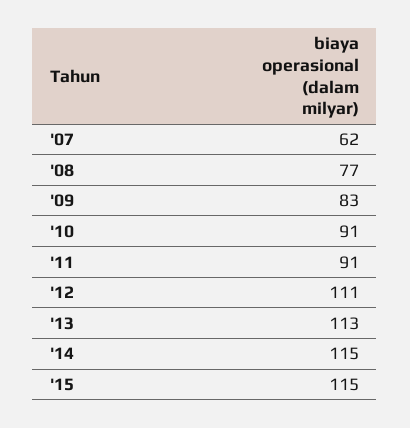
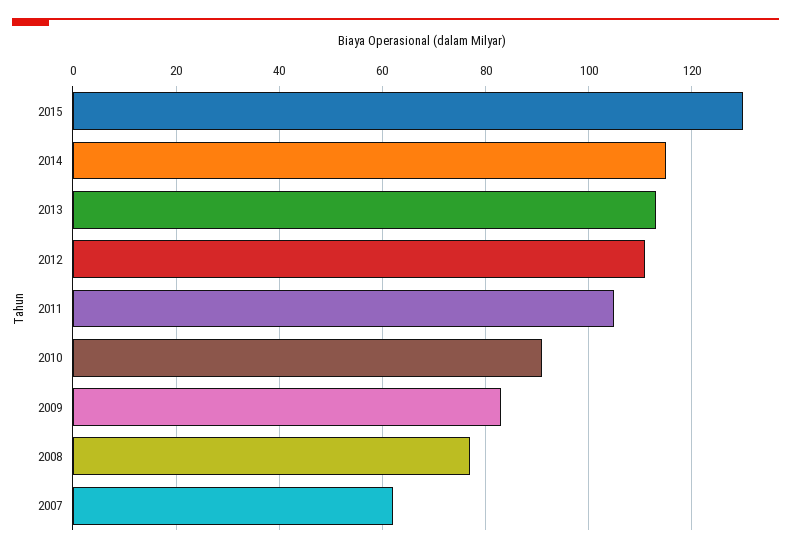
'11: 91 -> 105
'15: 115 -> 130

